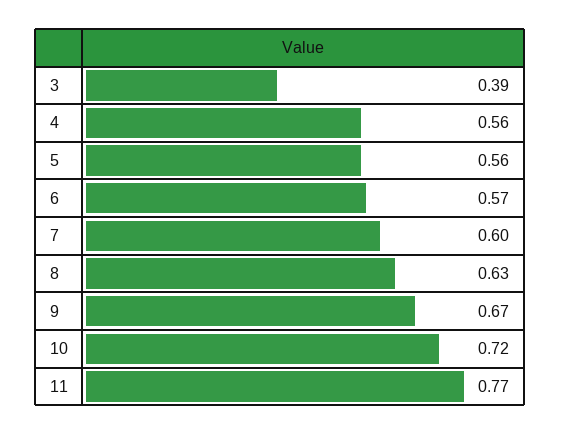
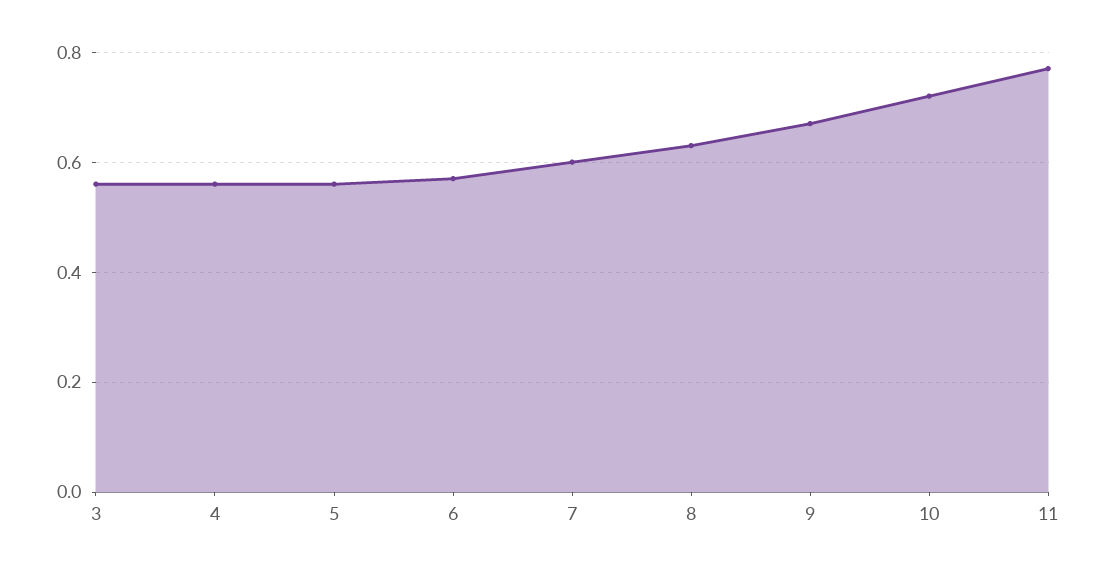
3: 0.39 -> 0.55

